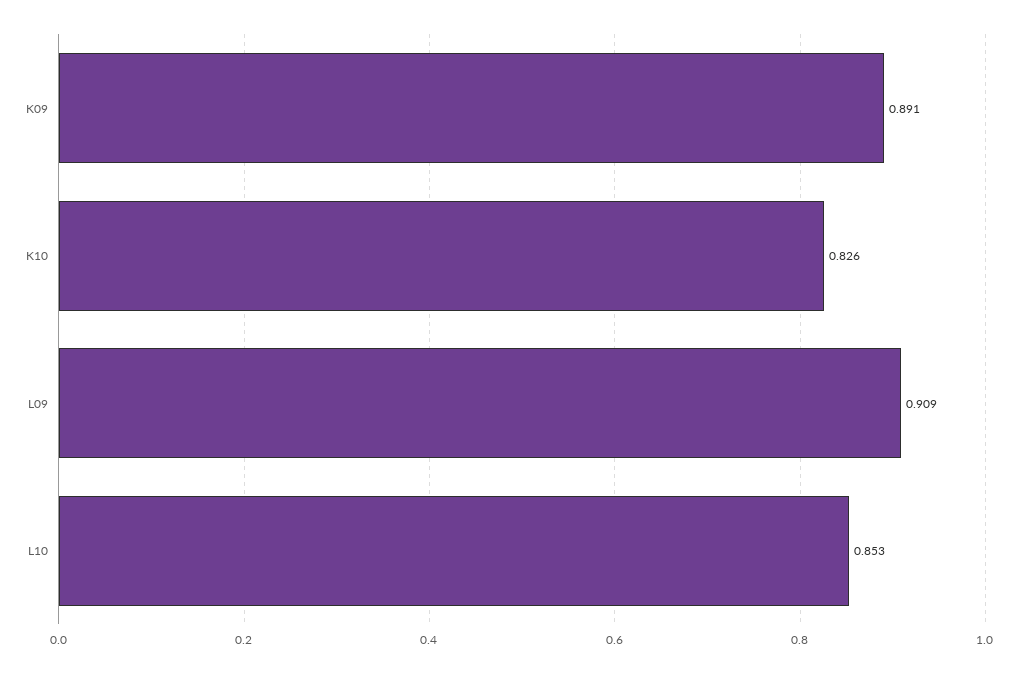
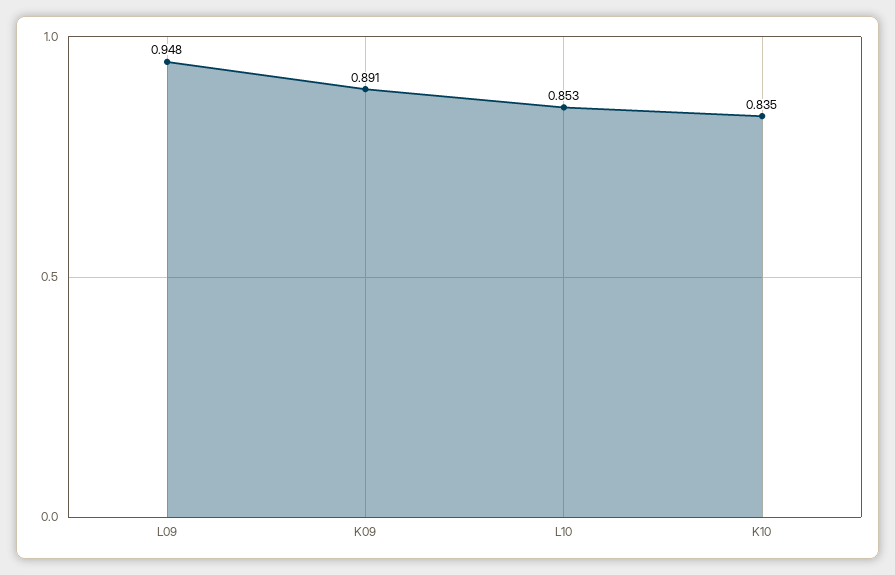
K10: 0.826 -> 0.835
L09: 0.909 -> 0.948

